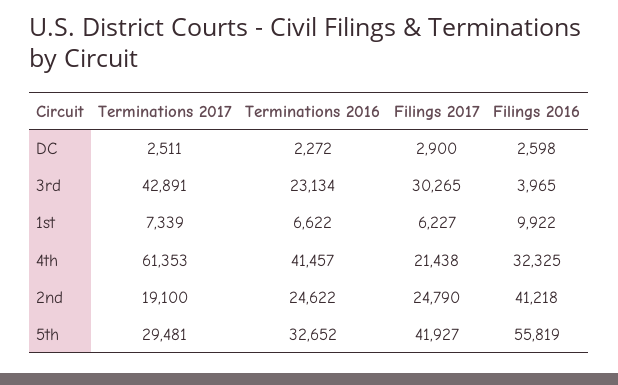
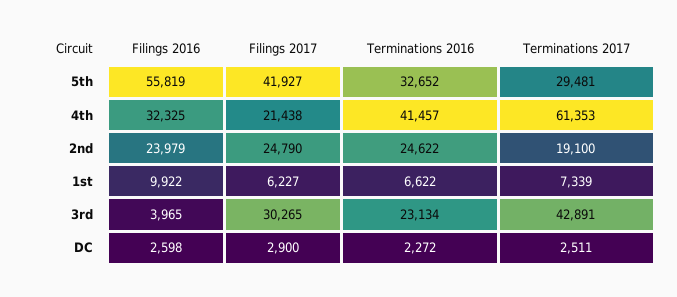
Filings 2016, 2nd: 41218 -> 23979

